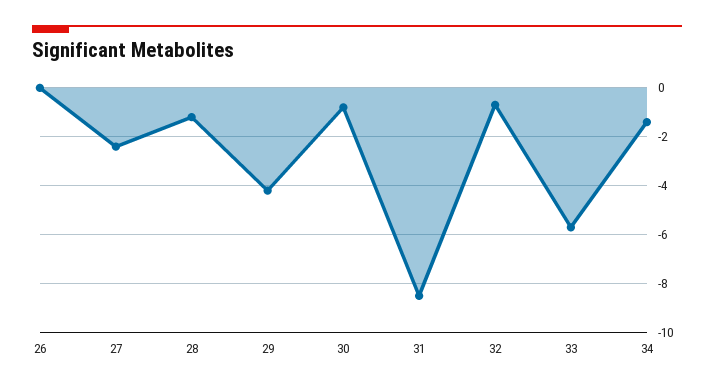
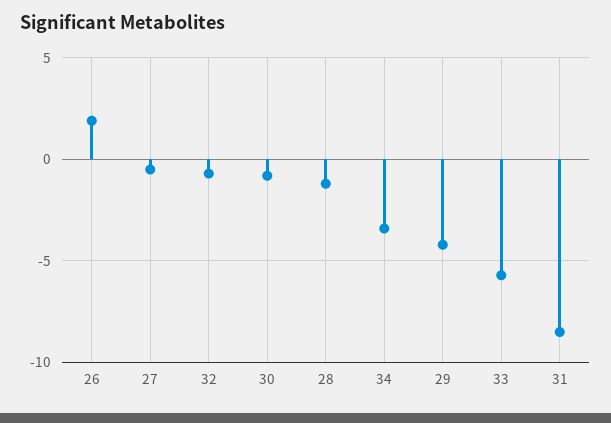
26: 0 -> 2
27: -2.5 -> -0.5
34: -1.5 -> -3.5

